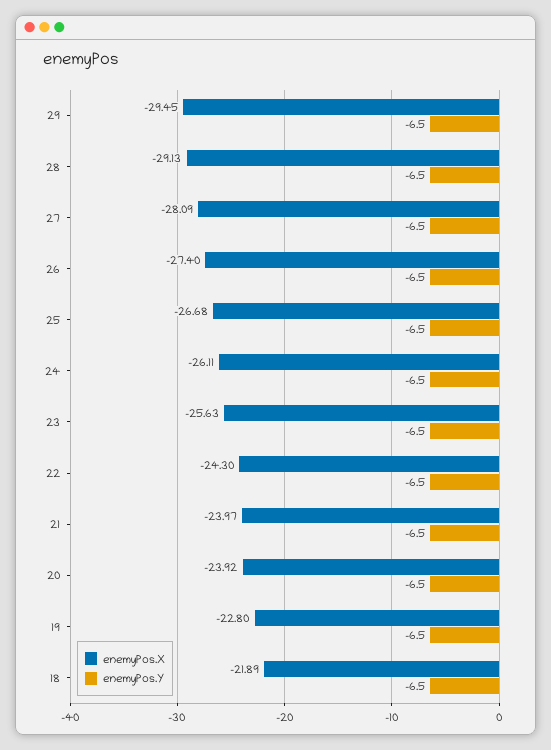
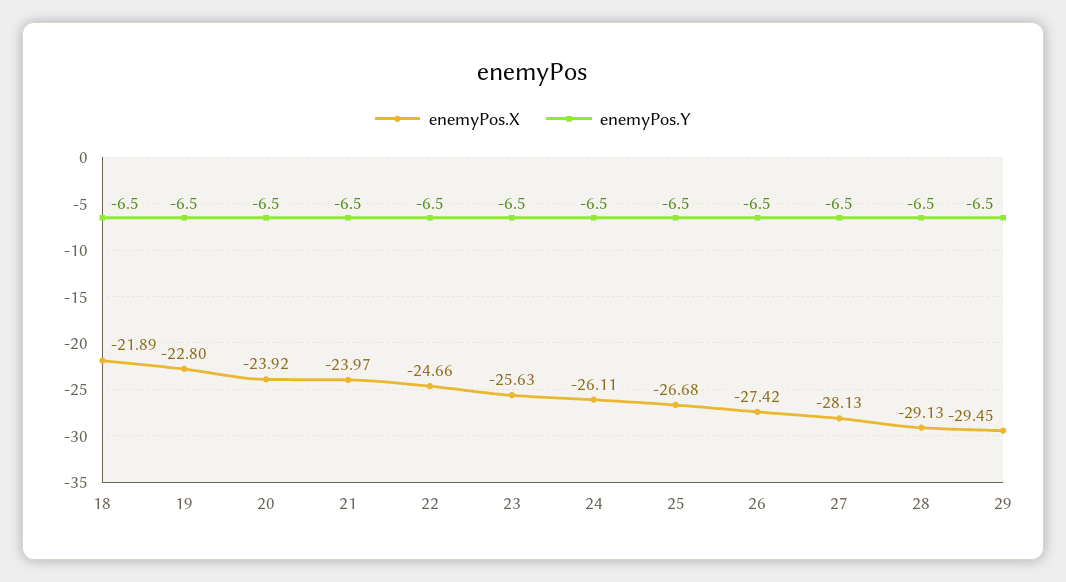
enemyPos.X, 27: -28.09 -> -28.13
enemyPos.X, 26: -27.4 -> -27.42
enemyPos.X, 22: -24.3 -> -24.66

